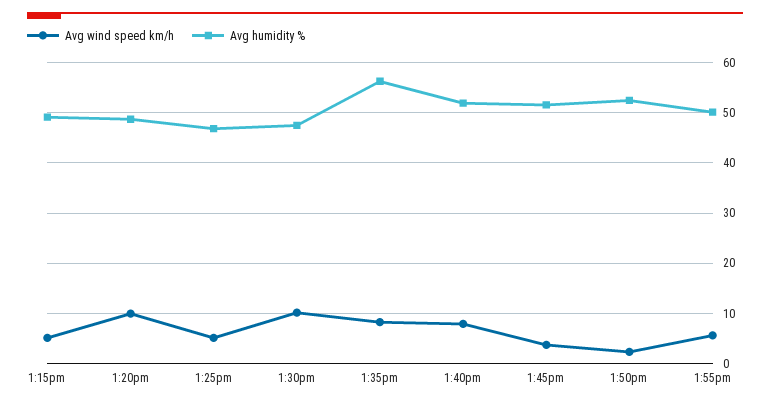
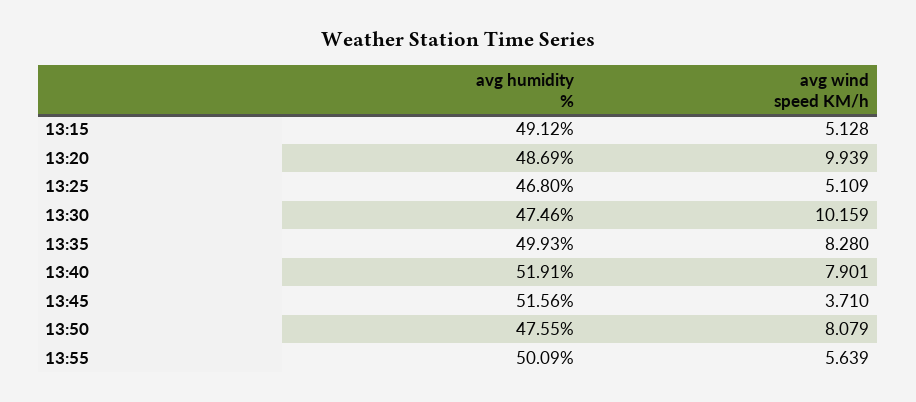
Avg humidity %, 1:35pm: 56 -> 49.93
Avg wind speed km/h, 1:50pm: 2 -> 8.079
Avg humidity %, 1:50pm: 52 -> 47.55

